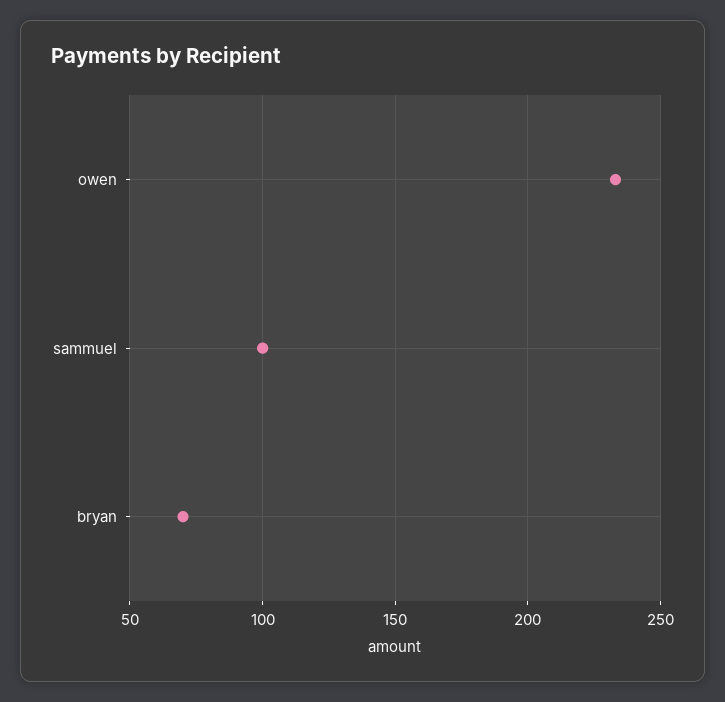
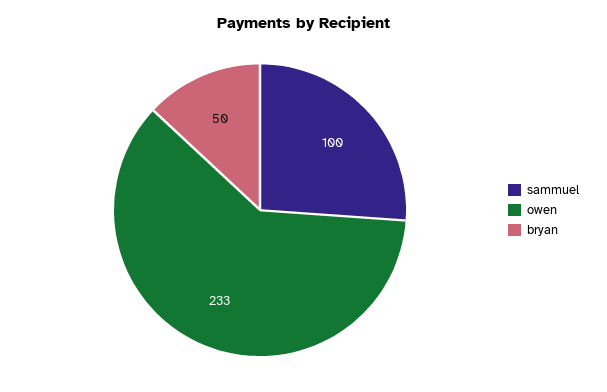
bryan: 70 -> 50

